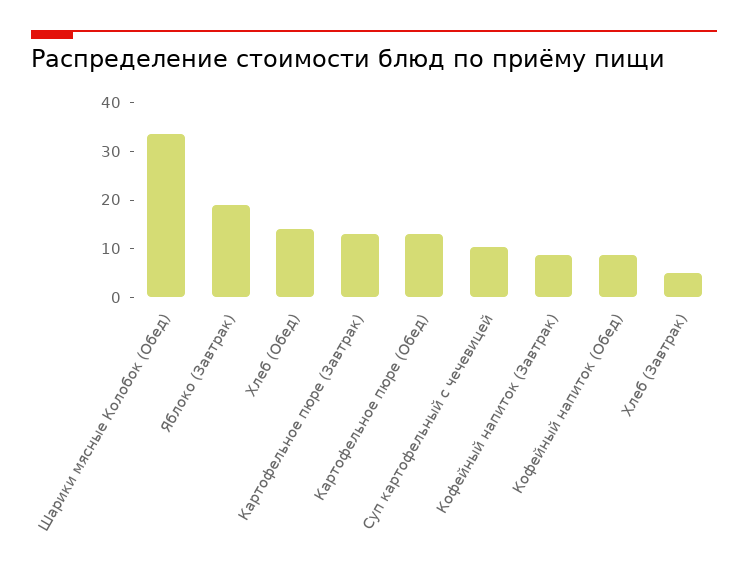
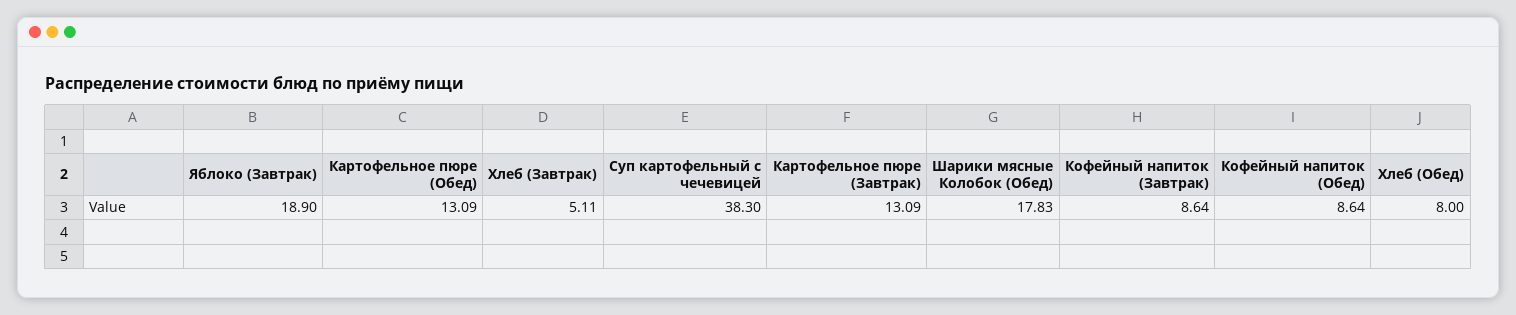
Шарики мясные Колобок (Обед): 34 -> 17.83
Хлеб (Обед): 14 -> 8
Суп картофельный с чечевицей: 10 -> 38.3

